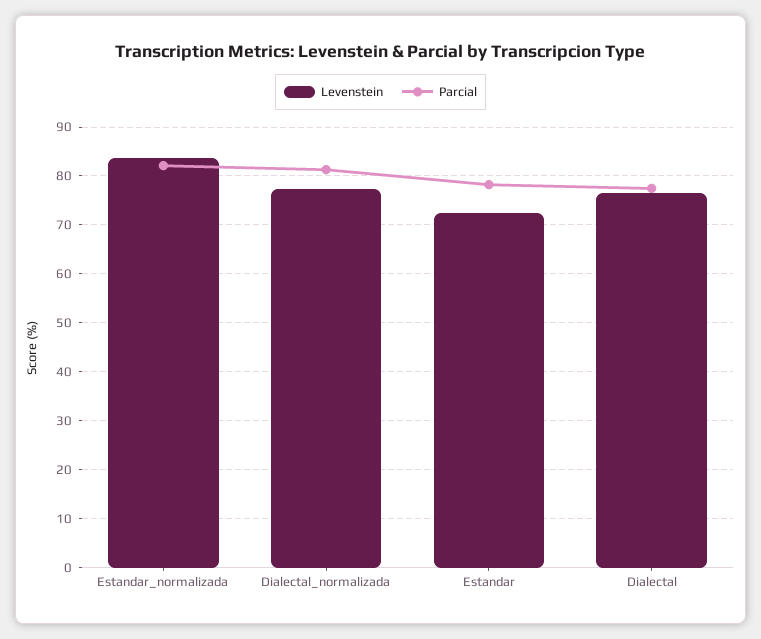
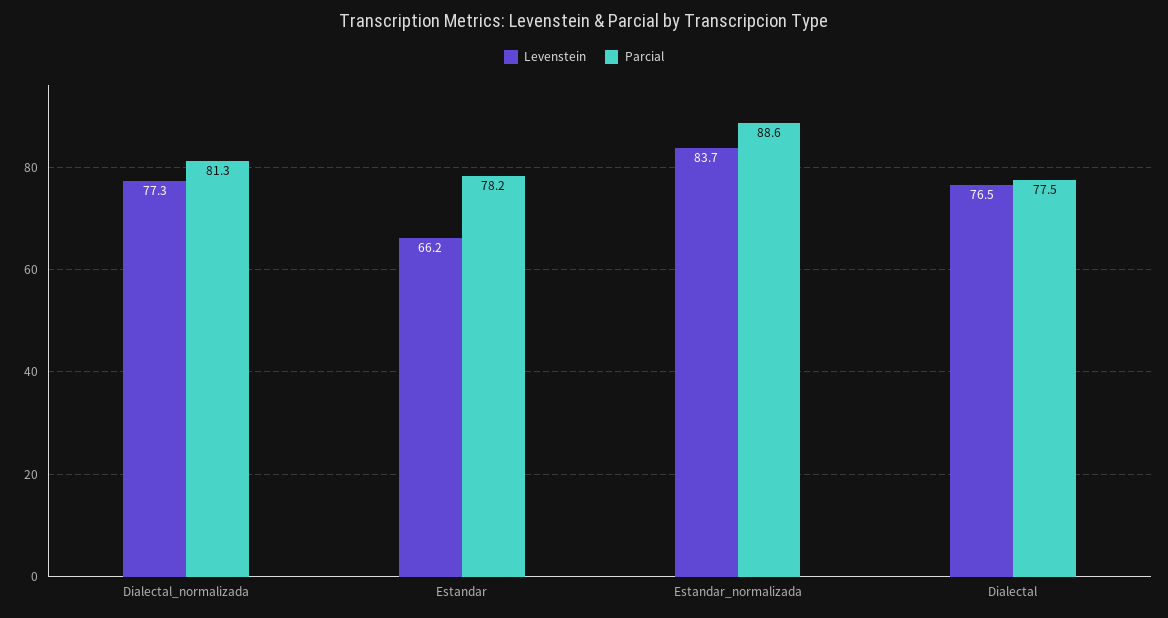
Parcial, Estandar_normalizada: 82 -> 88.6
Levenstein, Estandar: 72 -> 66.2

